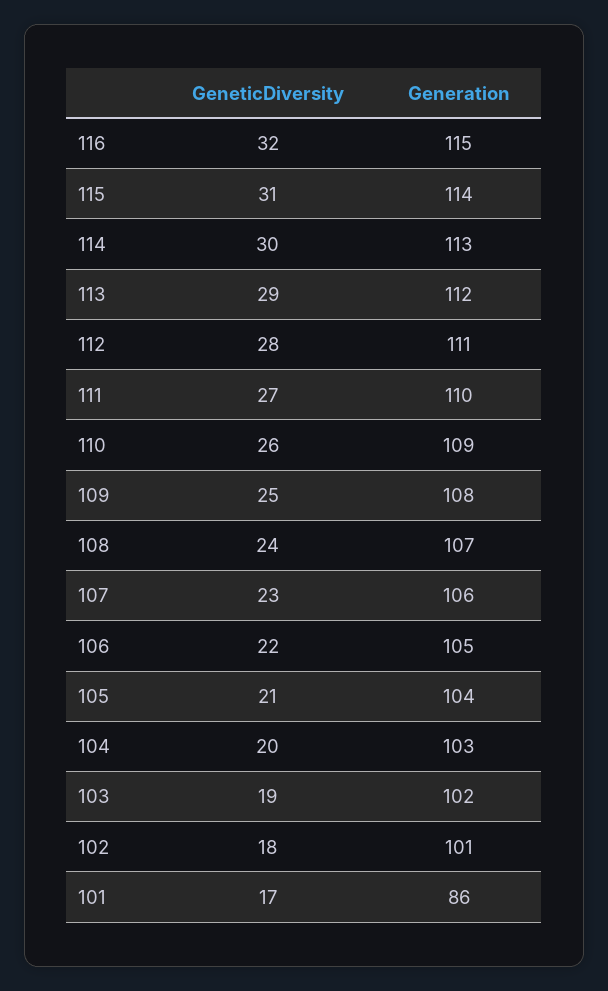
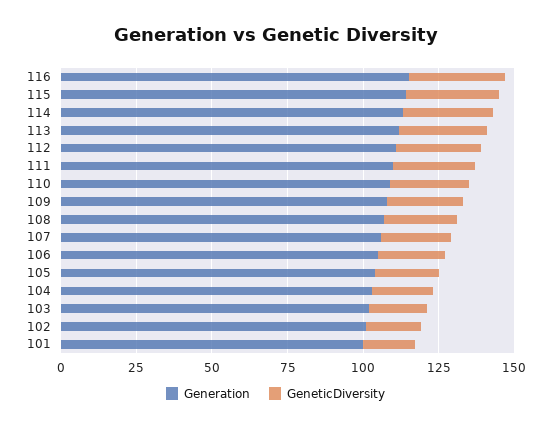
Generation, 101: 86 -> 100

